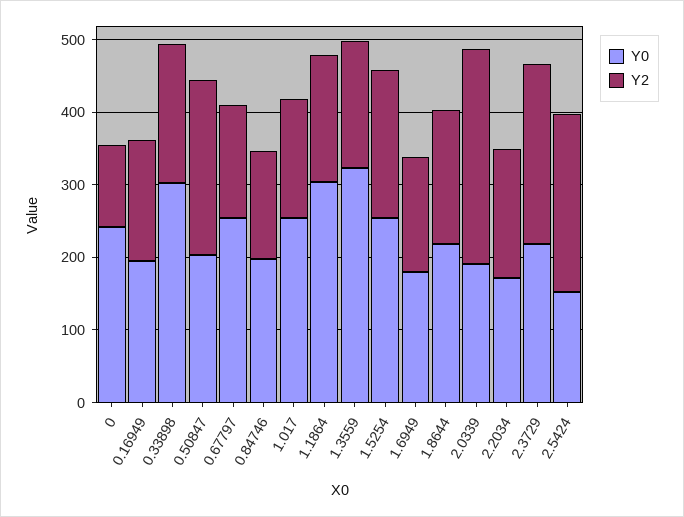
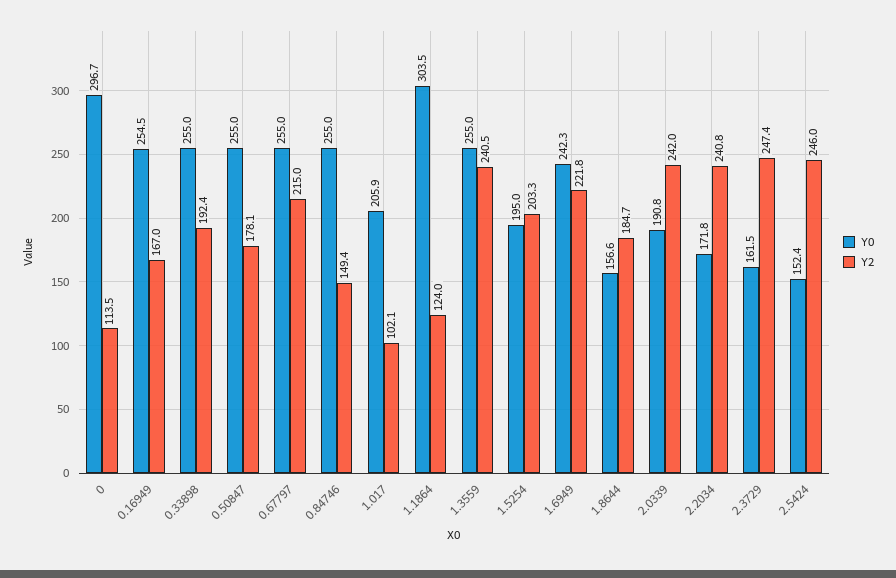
Y0, 0: 240 -> 296.7
Y0, 0.16949: 200 -> 254.5
Y0, 0.33898: 300 -> 255
Y0, 0.50847: 200 -> 255
Y2, 0.50847: 240 -> 178.1
Y2, 0.67797: 160 -> 215
Y0, 0.84746: 200 -> 255
Y0, 1.017: 260 -> 205.9
Y2, 1.017: 160 -> 102.1
Y2, 1.1864: 180 -> 124
Y0, 1.3559: 320 -> 255
Y2, 1.3559: 180 -> 240.5
Y0, 1.5254: 260 -> 195
Y0, 1.6949: 180 -> 242.3
Y2, 1.6949: 160 -> 221.8
Y0, 1.8644: 220 -> 156.6
Y2, 2.0339: 300 -> 242
Y2, 2.2034: 180 -> 240.8
Y0, 2.3729: 220 -> 161.5

